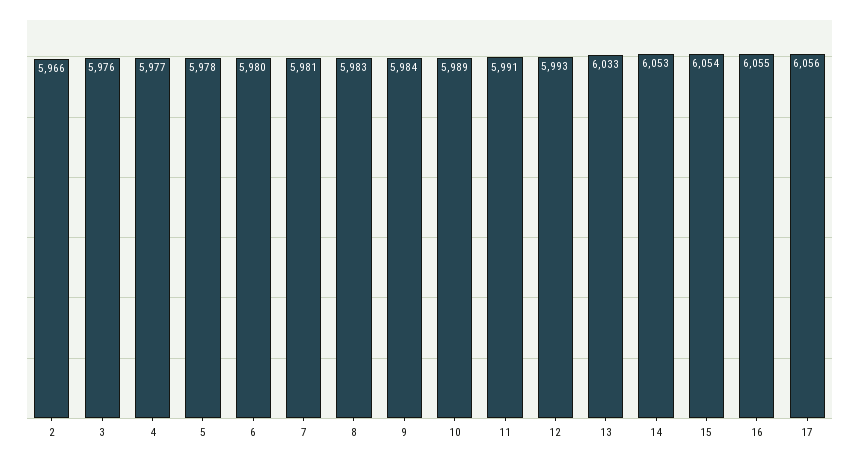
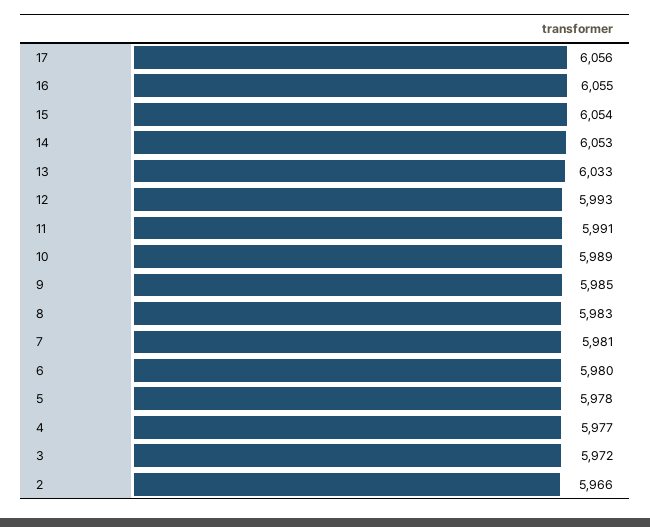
3: 5976 -> 5972
9: 5984 -> 5985

